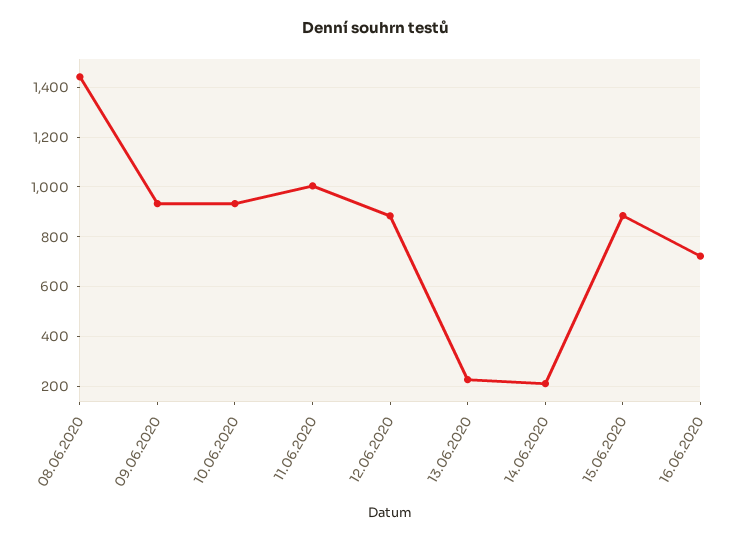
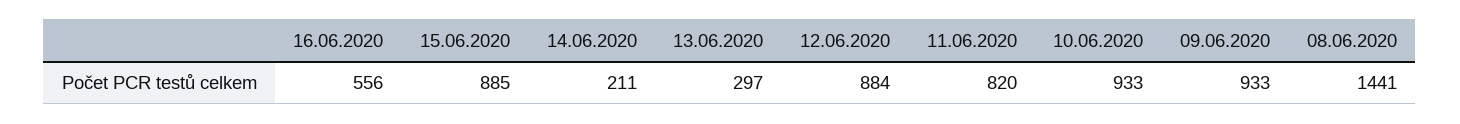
11.06.2020: 1000 -> 820
13.06.2020: 225 -> 297
16.06.2020: 725 -> 556

